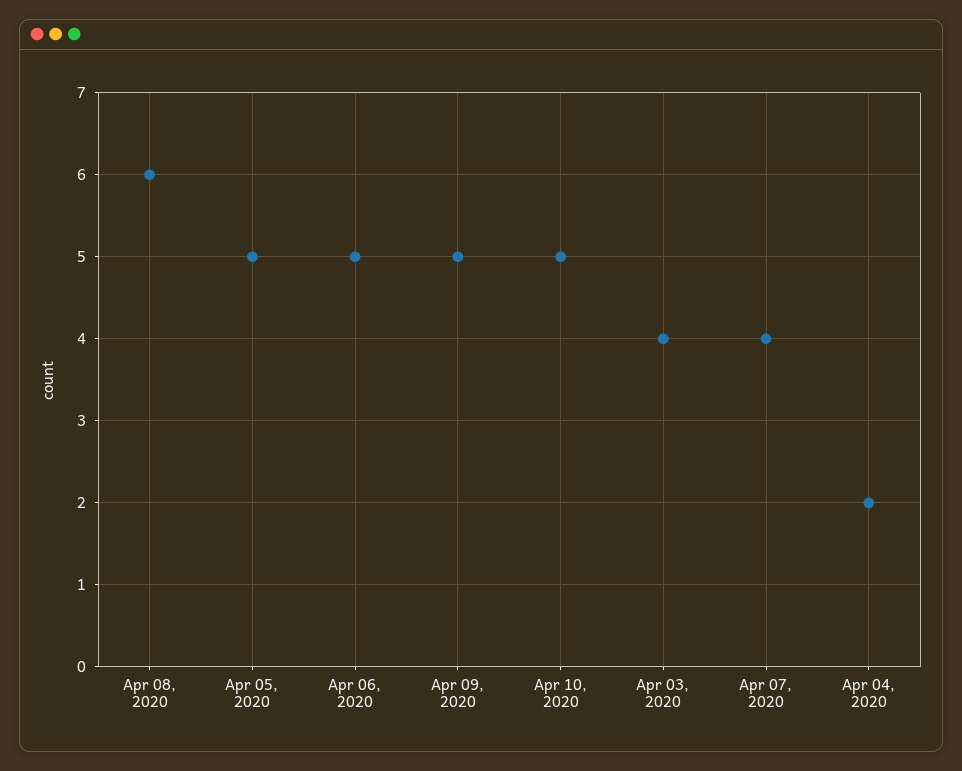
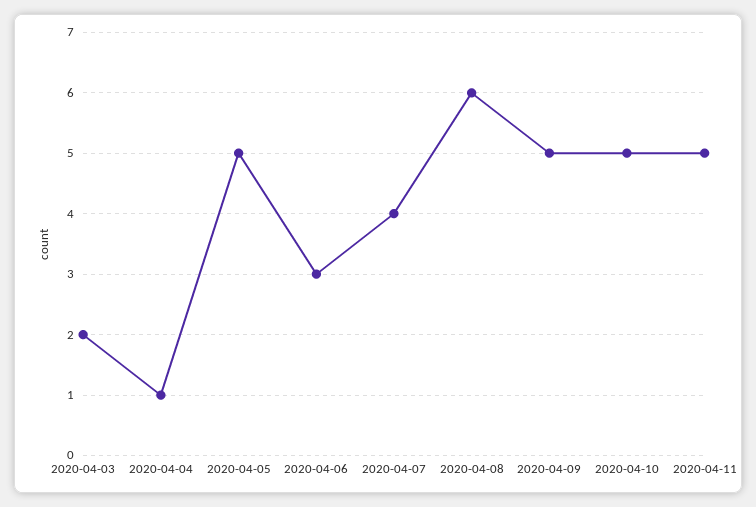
Apr 06, 2020: 5 -> 3
Apr 03, 2020: 4 -> 2
Apr 04, 2020: 2 -> 1
2020-04-11: none -> 5

